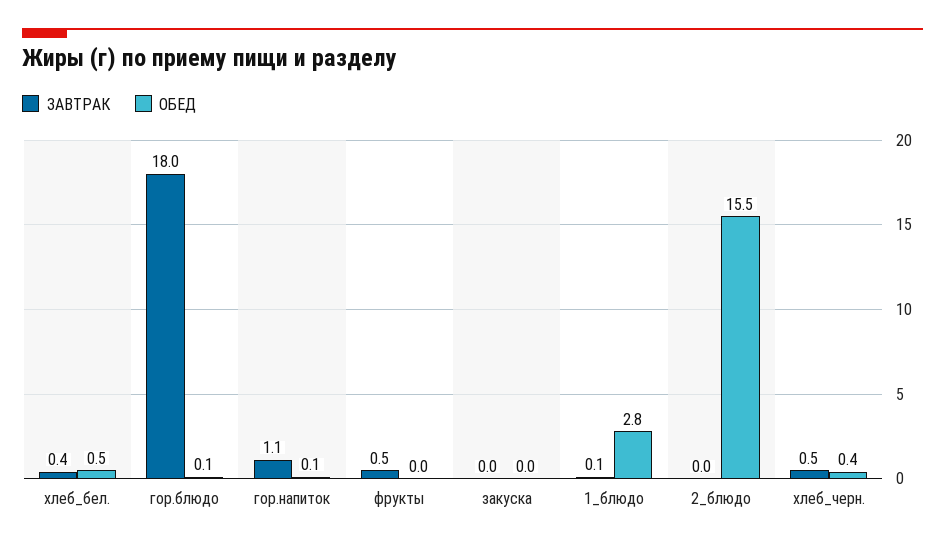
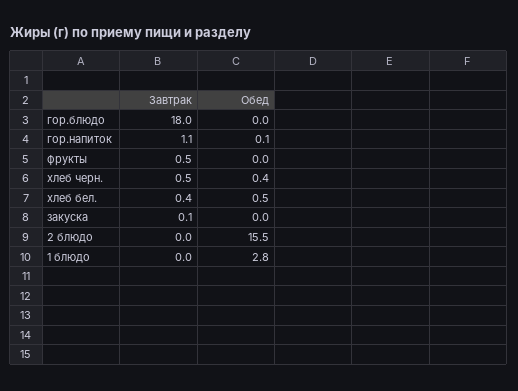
ОБЕД, гор.блюдо: 0.1 -> 0
ЗАВТРАК, закуска: 0 -> 0.1
ЗАВТРАК, 1_блюдо: 0.1 -> 0

